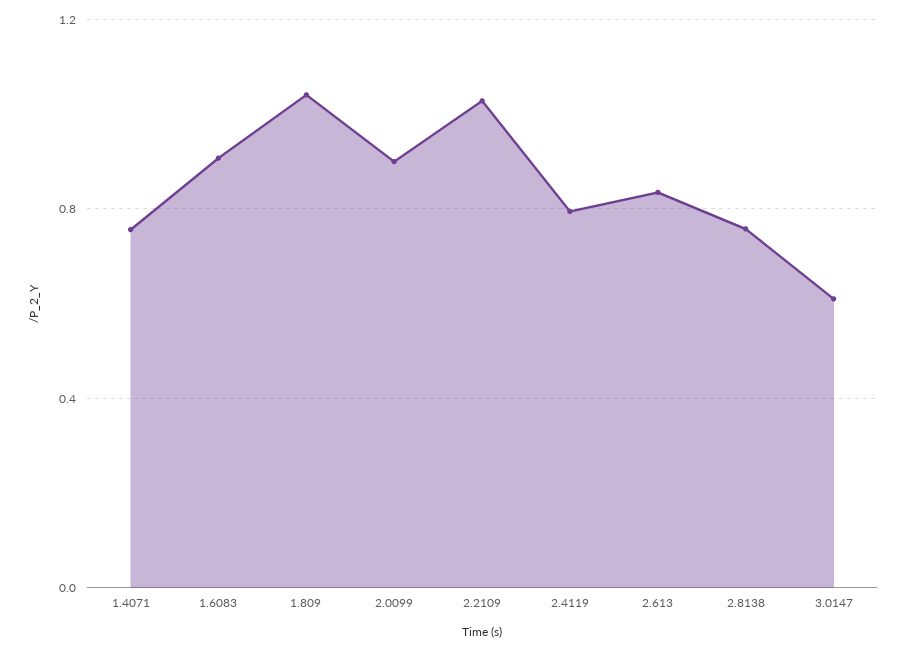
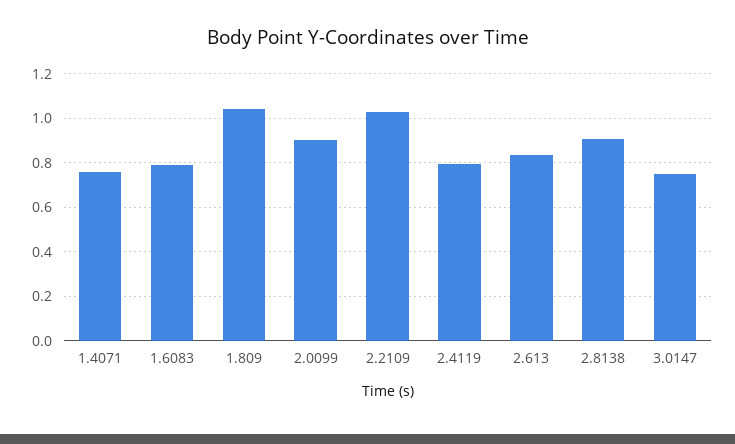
1.6083: 0.9 -> 0.8
2.8138: 0.75 -> 0.9
3.0147: 0.6 -> 0.75

